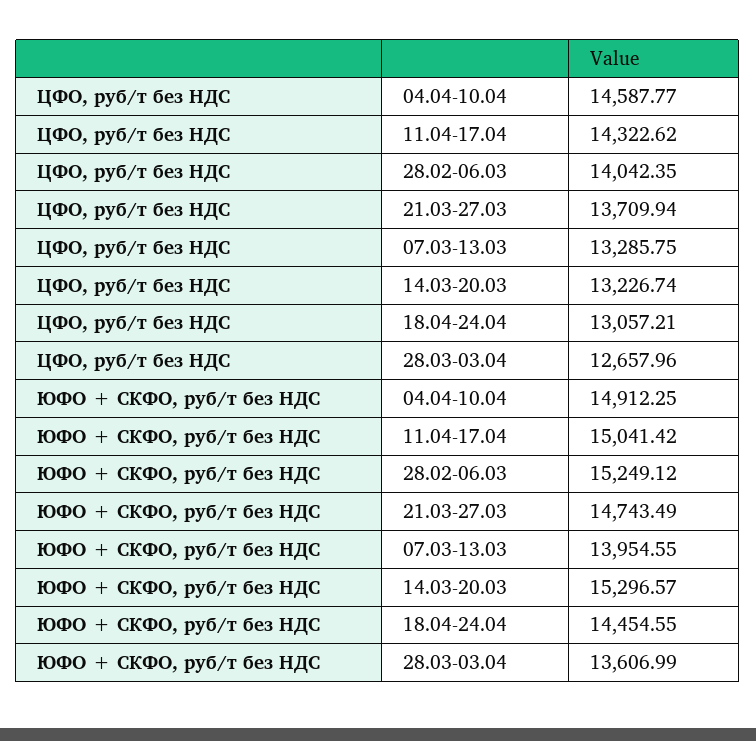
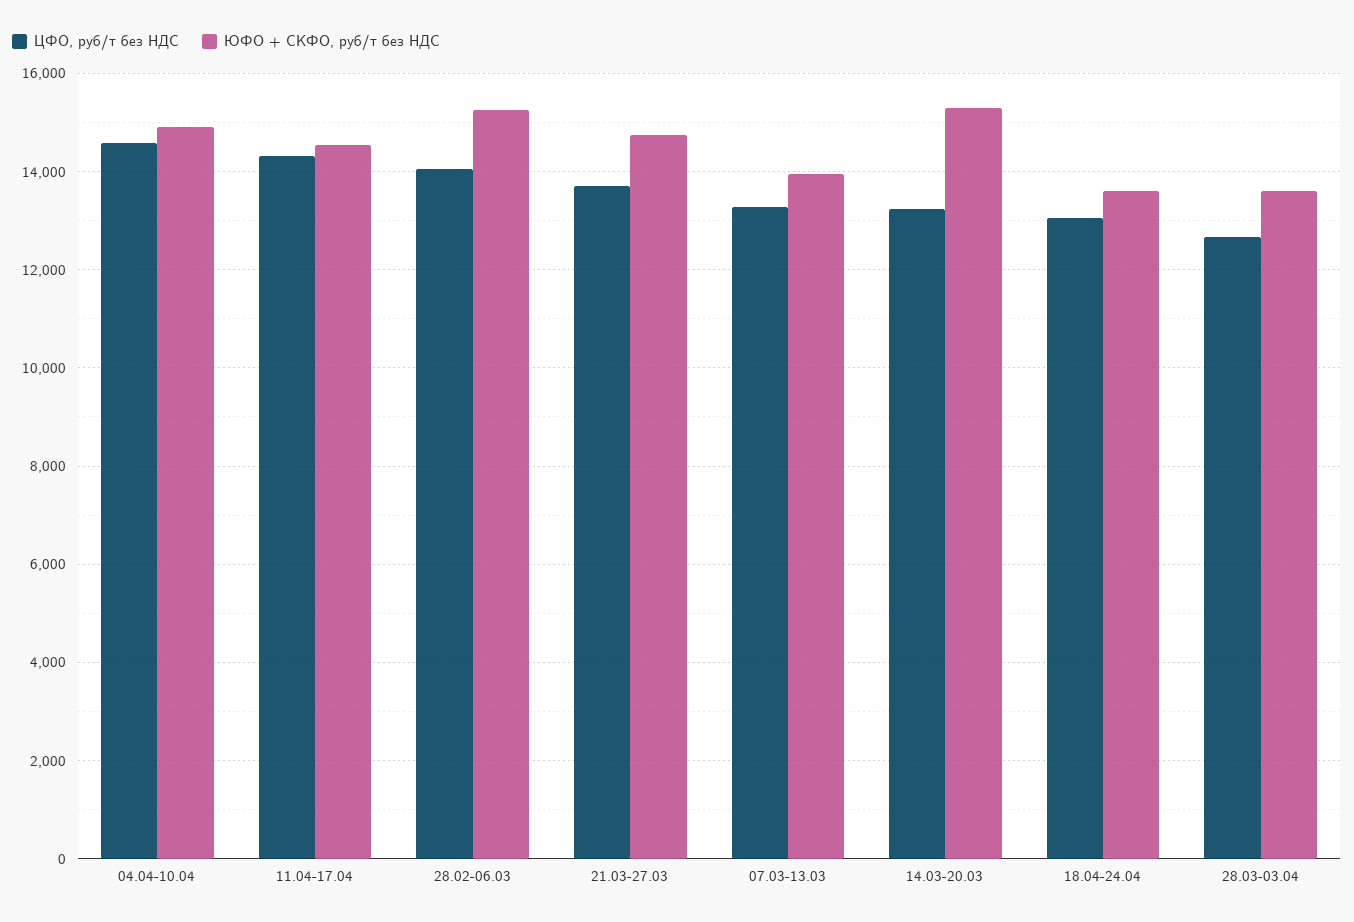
ЮФО + СКФО, руб/т без НДС, 11.04-17.04: 15041.42 -> 14600
ЮФО + СКФО, руб/т без НДС, 18.04-24.04: 14454.55 -> 13600

